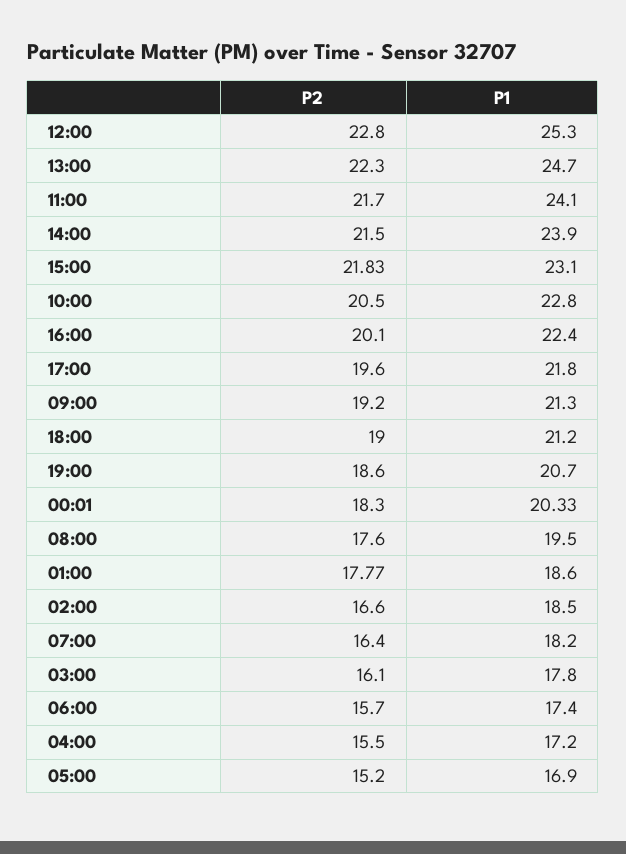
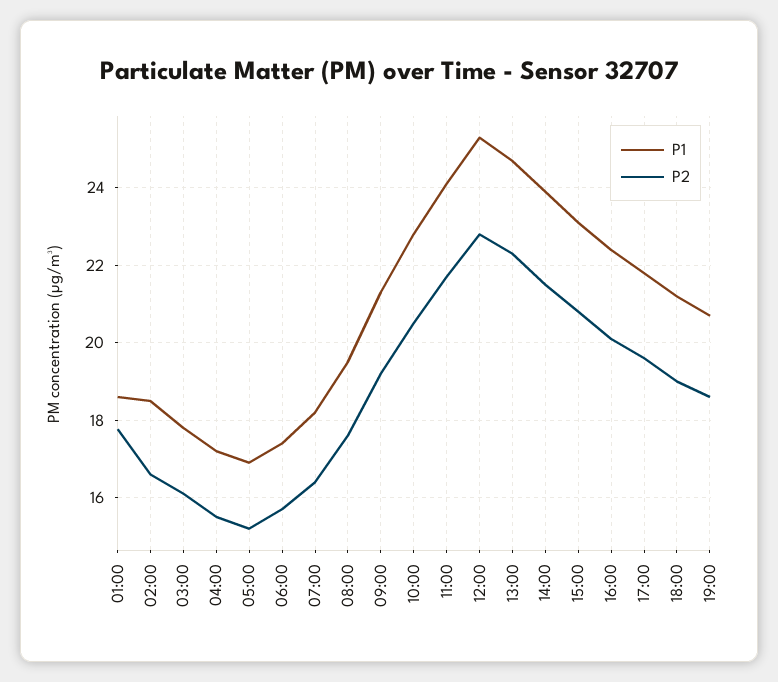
P2, 15:00: 21.83 -> 20.8
P2, 00:01: 18.3 -> none
P1, 00:01: 20.33 -> none

